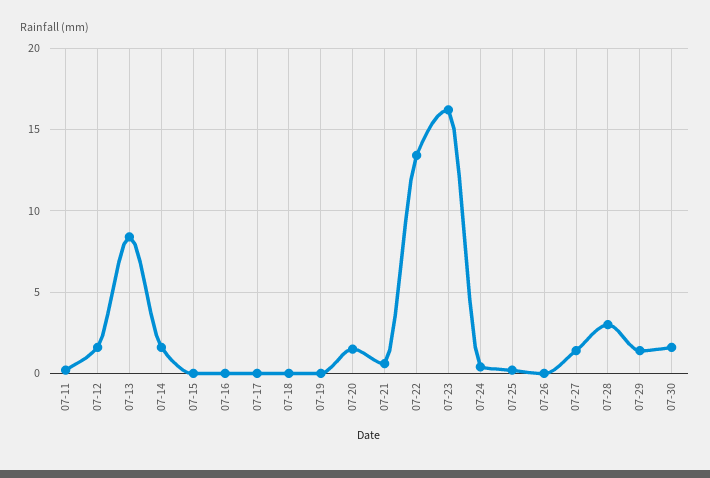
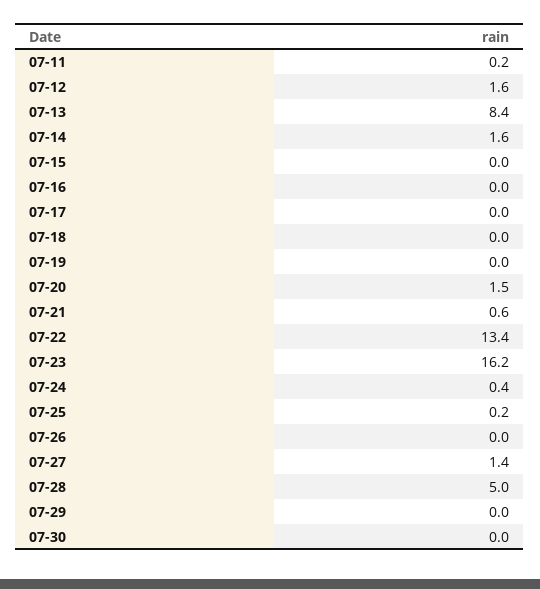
07-28: 3 -> 5
07-29: 1.5 -> 0
07-30: 1.5 -> 0

